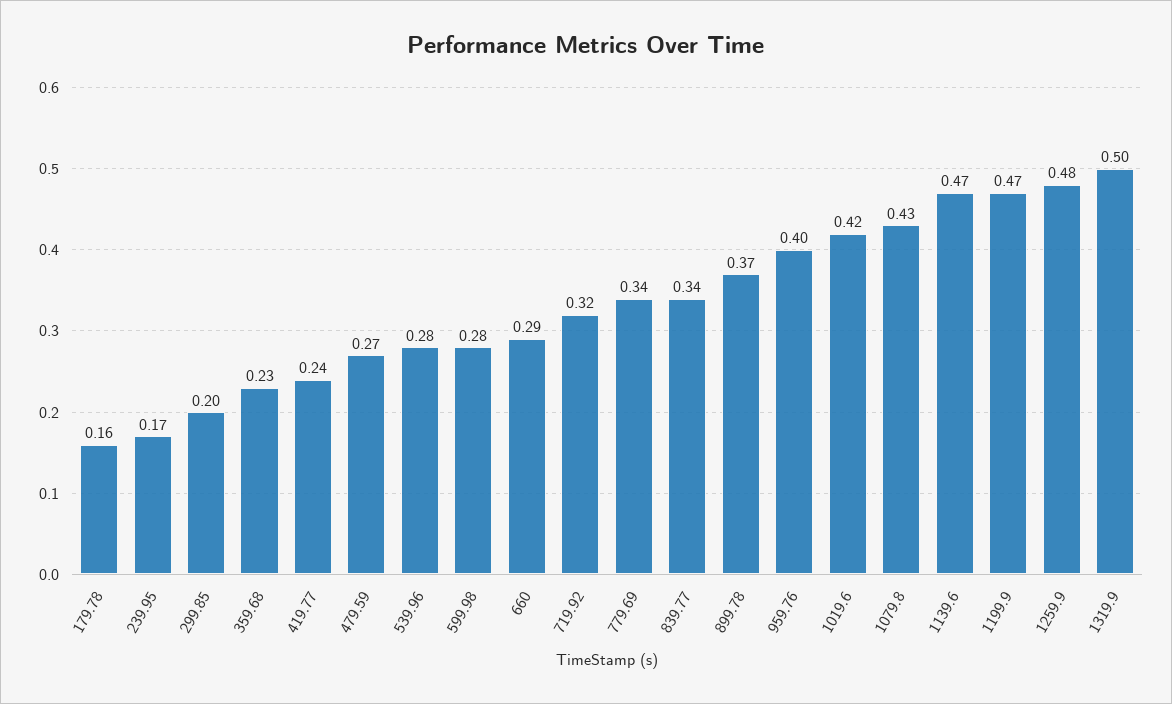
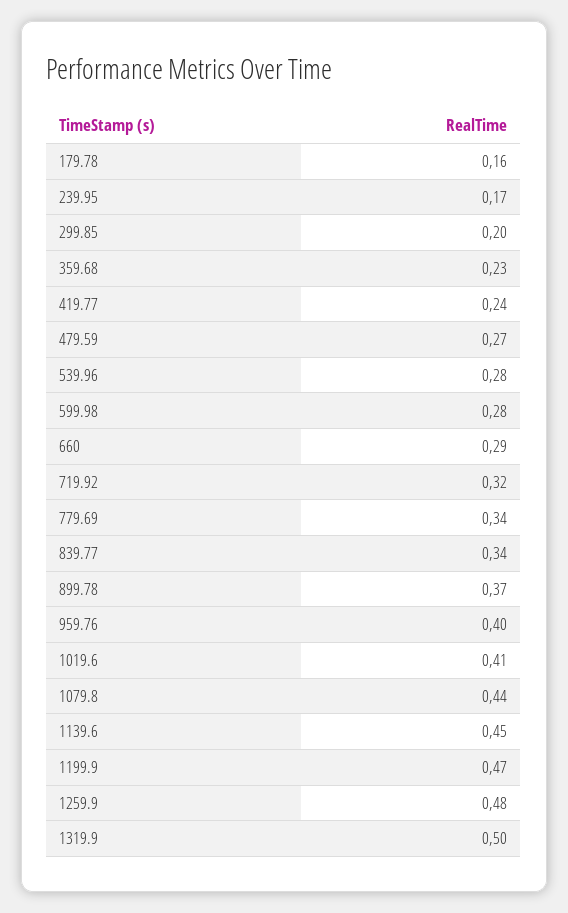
1019.6: 0.42 -> 0.41
1079.8: 0.43 -> 0.44
1139.6: 0.47 -> 0.45

